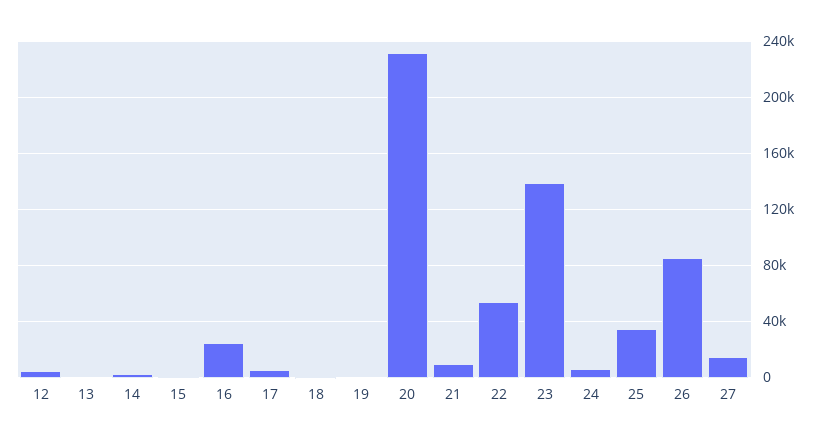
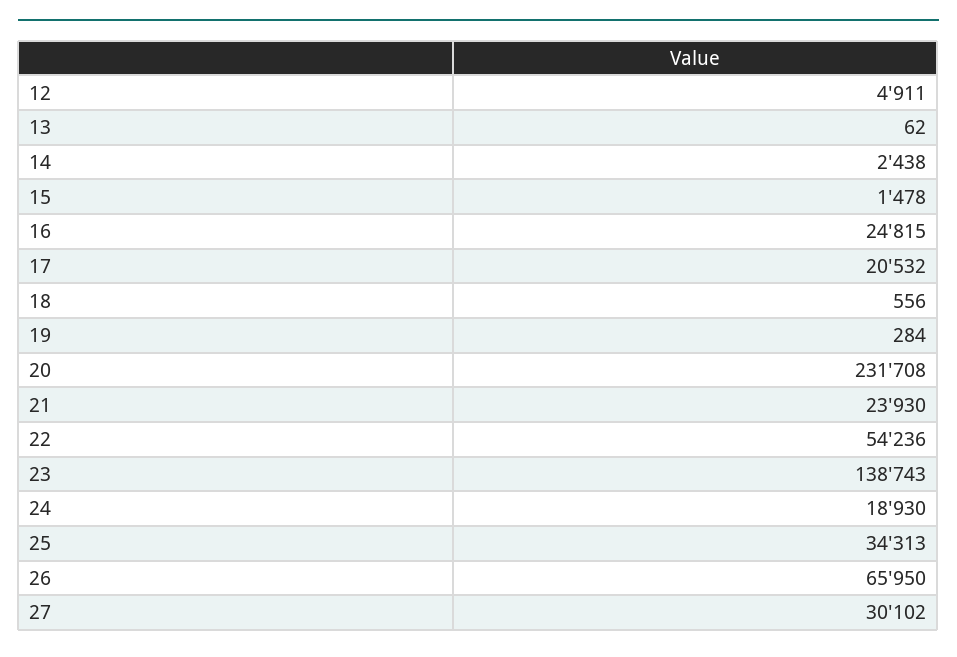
17: 5000 -> 20532
21: 10000 -> 23930
24: 5000 -> 18930
26: 85000 -> 65950
27: 15000 -> 30102

